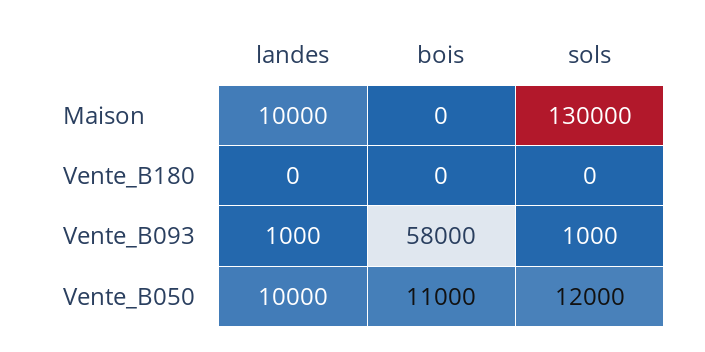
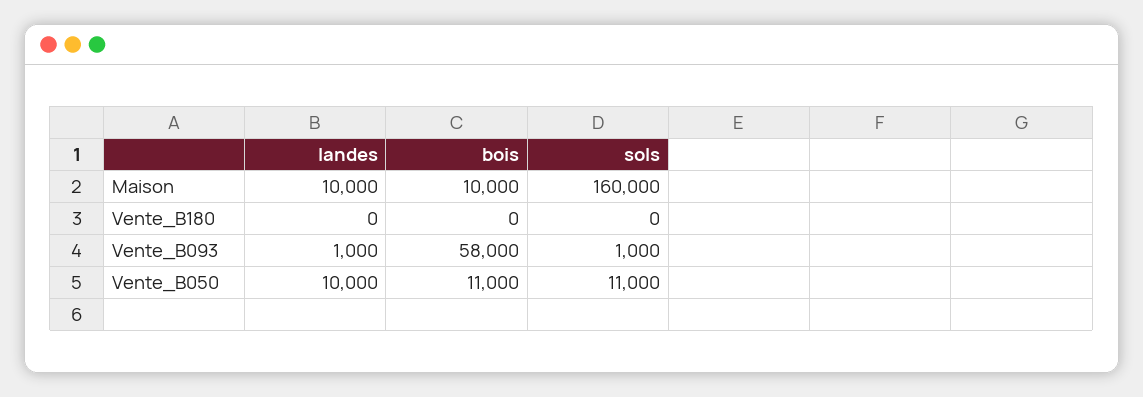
bois, Maison: 0 -> 10000
sols, Maison: 130000 -> 160000
sols, Vente_B050: 12000 -> 11000

